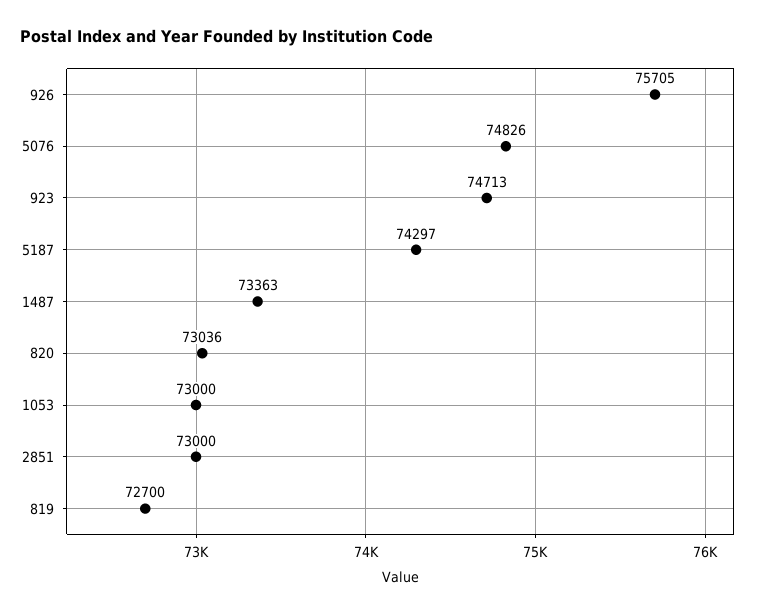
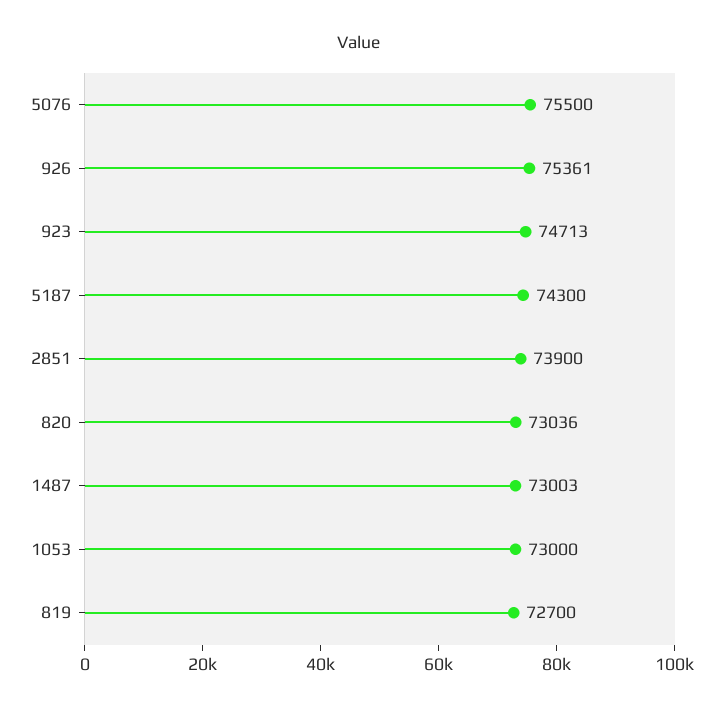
926: 75705 -> 75361
5076: 74826 -> 75500
5187: 74297 -> 74300
1487: 73363 -> 73003
2851: 73000 -> 73900

